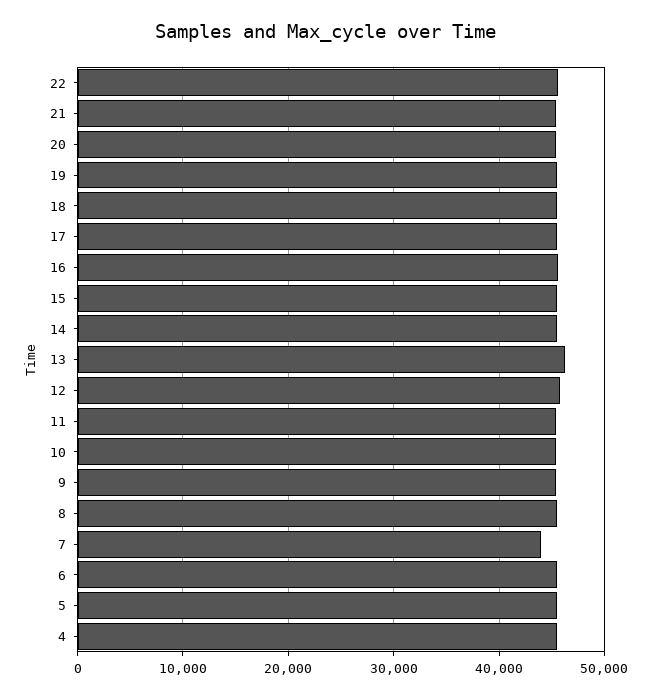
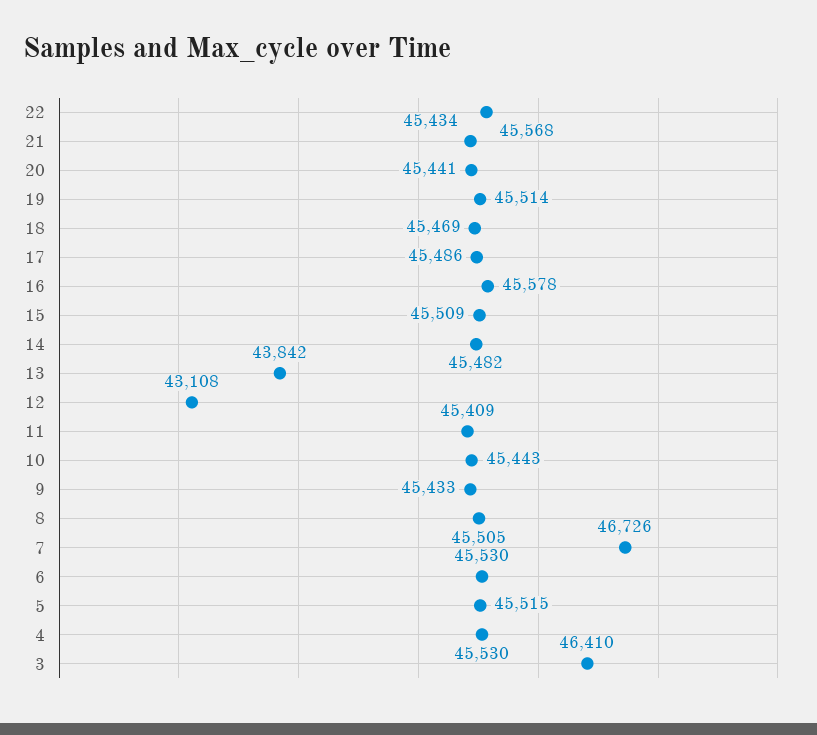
13: 46000 -> 43842
12: 46000 -> 43108
7: 44000 -> 46726
3: none -> 46410

